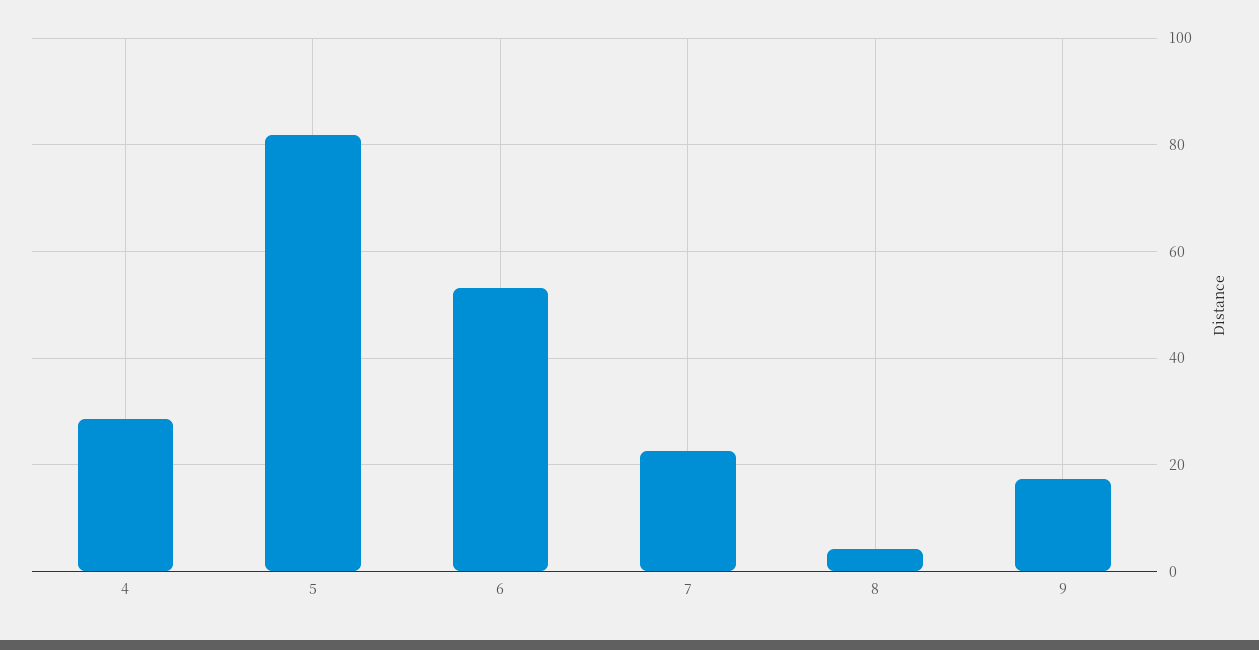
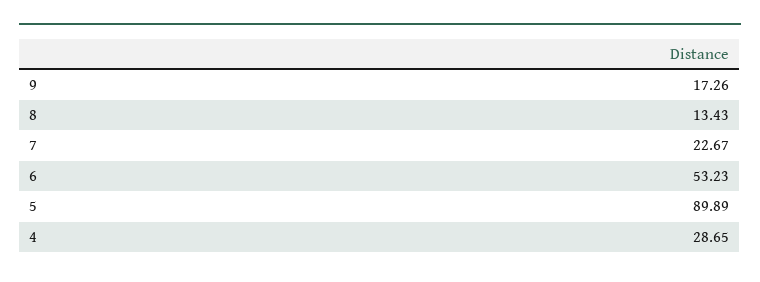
5: 82 -> 89.89
8: 4 -> 13.43

